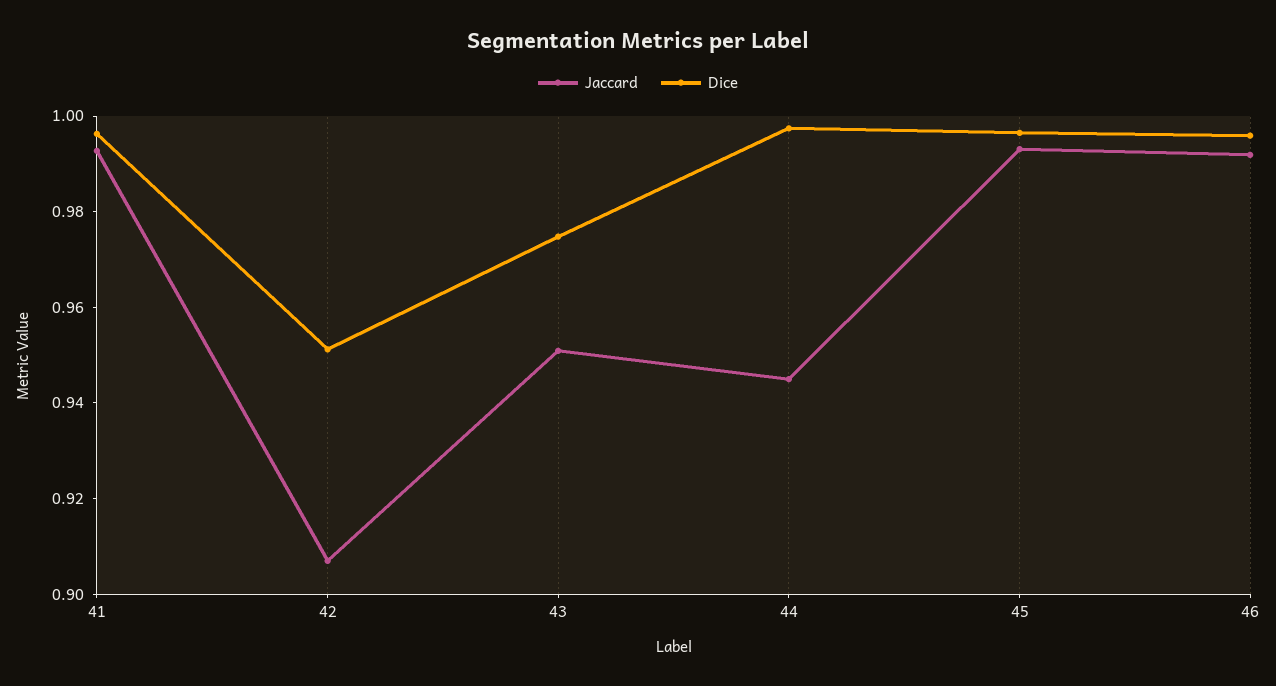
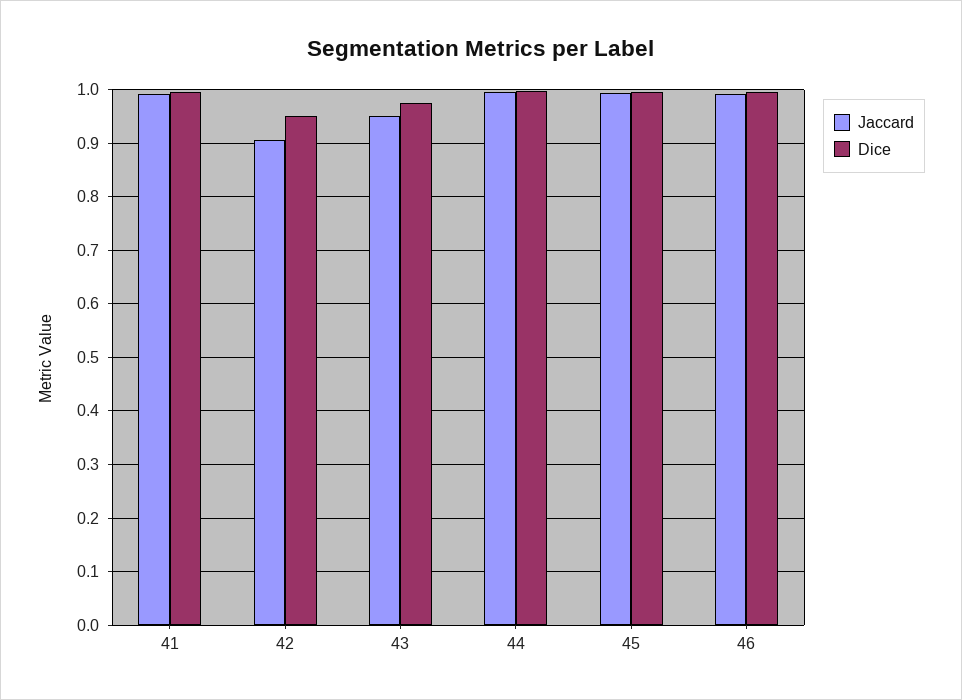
Jaccard, 44: 0.945 -> 1

